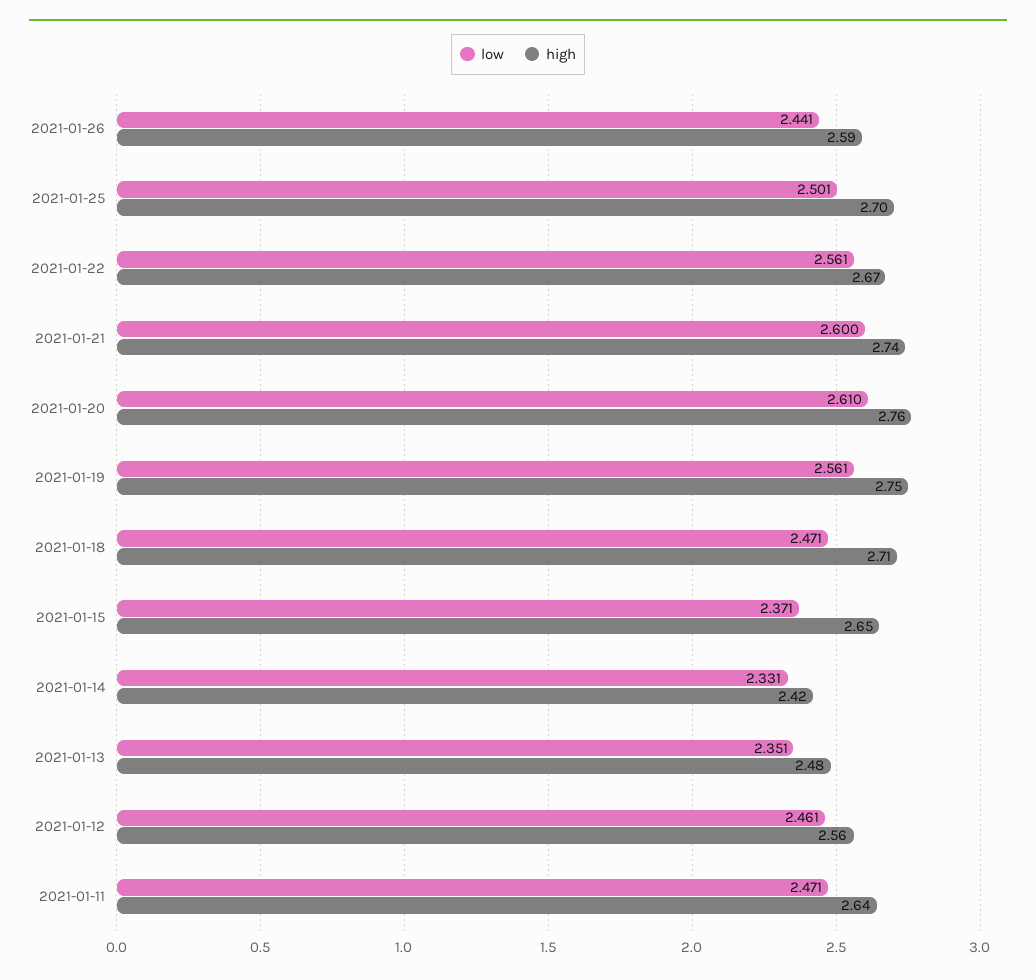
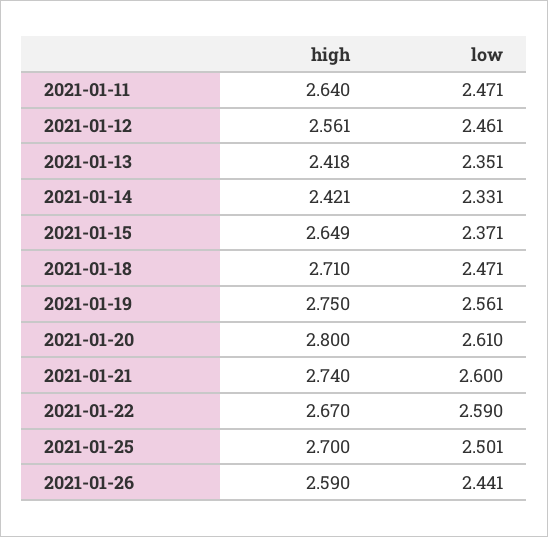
low, 2021-01-22: 2.561 -> 2.59
high, 2021-01-20: 2.76 -> 2.8
high, 2021-01-13: 2.48 -> 2.418

